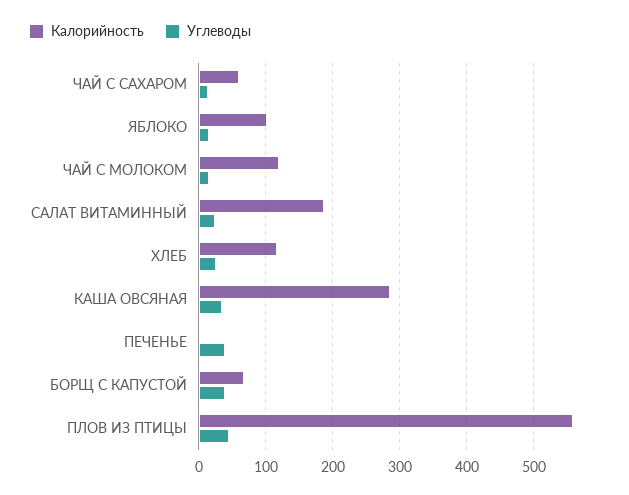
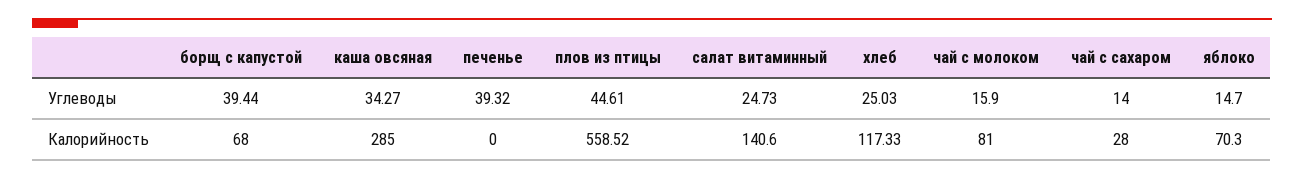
Калорийность, ЧАЙ С САХАРОМ: 60 -> 28
Калорийность, ЯБЛОКО: 100 -> 70.3
Калорийность, ЧАЙ С МОЛОКОМ: 120 -> 81
Калорийность, САЛАТ ВИТАМИННЫЙ: 190 -> 140.6

